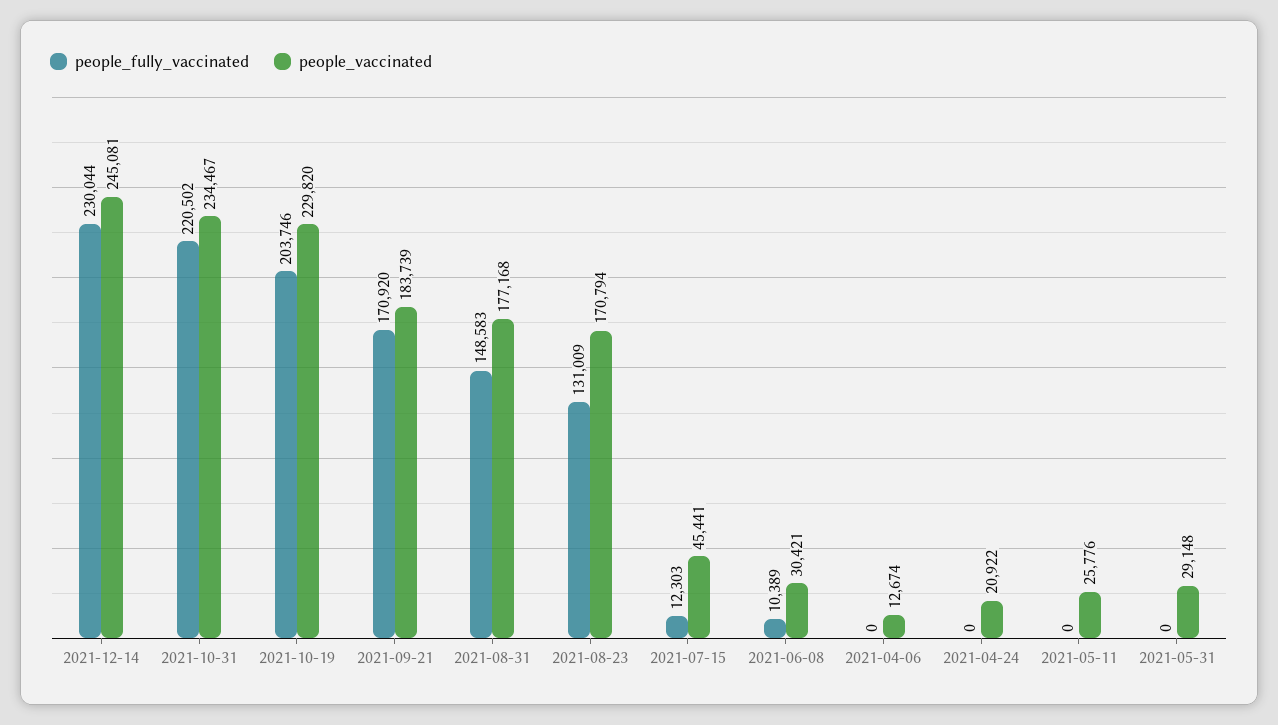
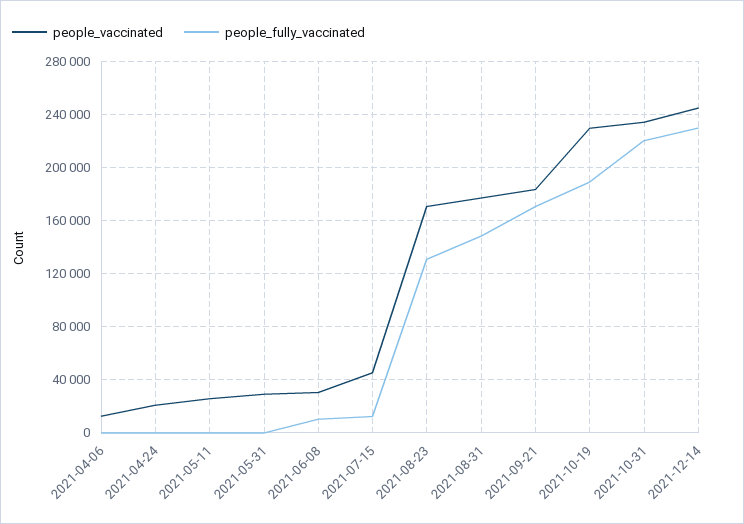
people_fully_vaccinated, 2021-10-19: 203746 -> 190000

